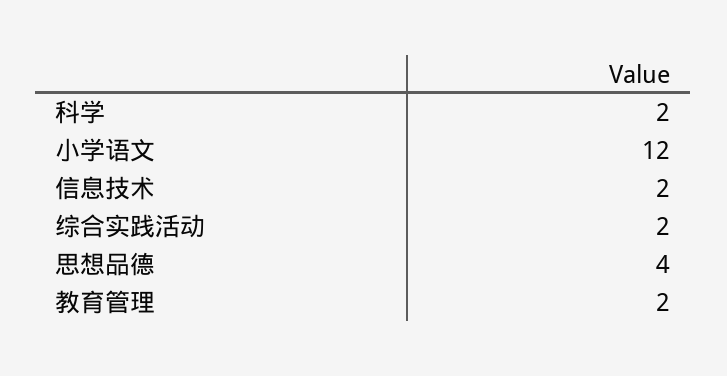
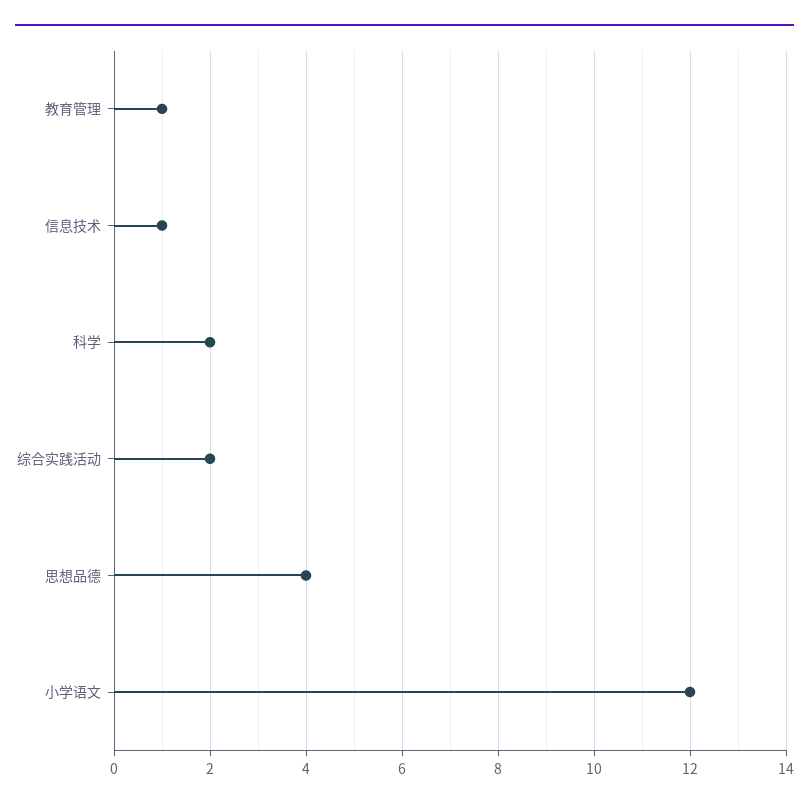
信息技术: 2 -> 1
教育管理: 2 -> 1

